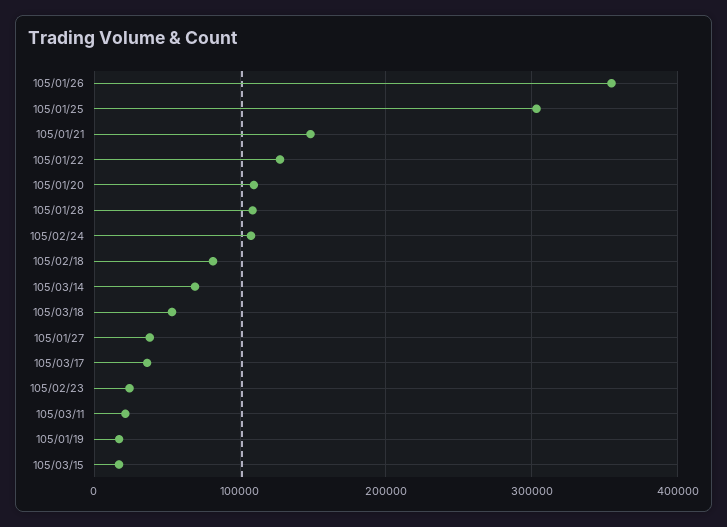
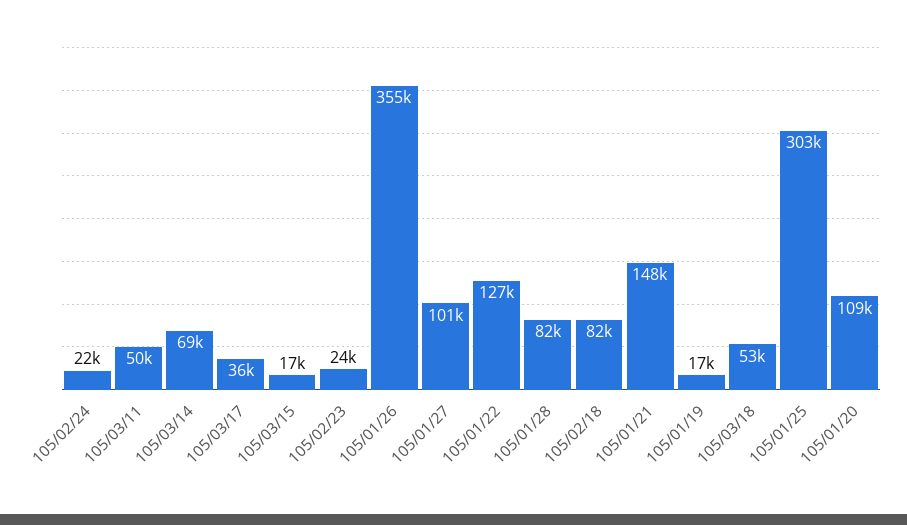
105/01/28: 110000 -> 82000
105/02/24: 110000 -> 22000
105/01/27: 40000 -> 101000
105/03/11: 20000 -> 50000

